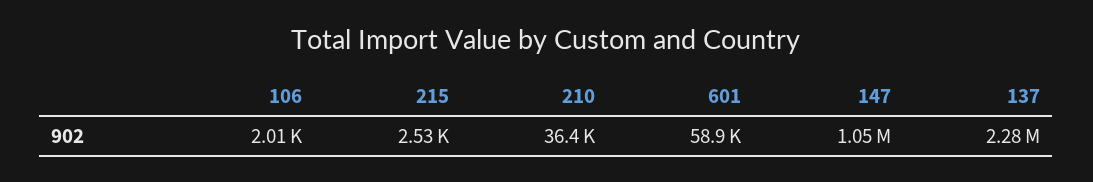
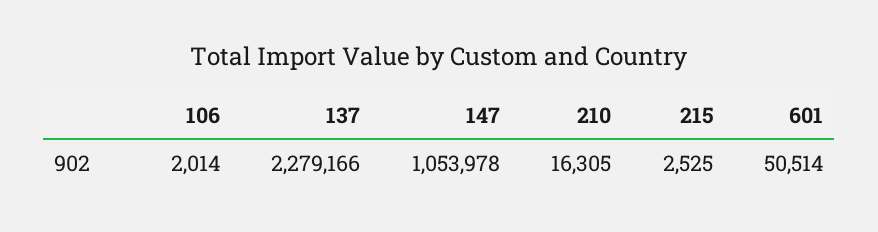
210: 36400 -> 16305
601: 58900 -> 50514

